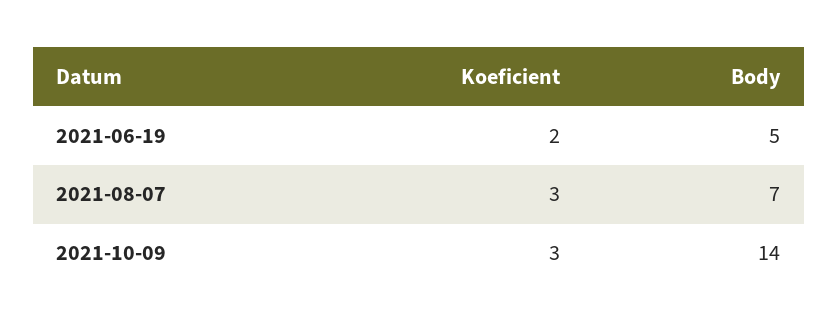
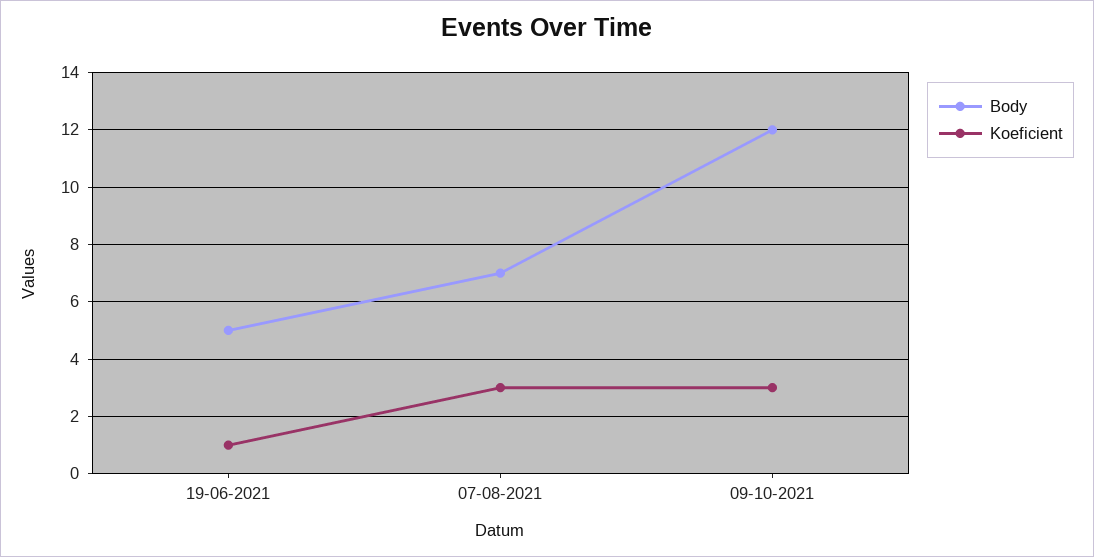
Koeficient, 2021-06-19: 2 -> 1
Body, 2021-10-09: 14 -> 12

